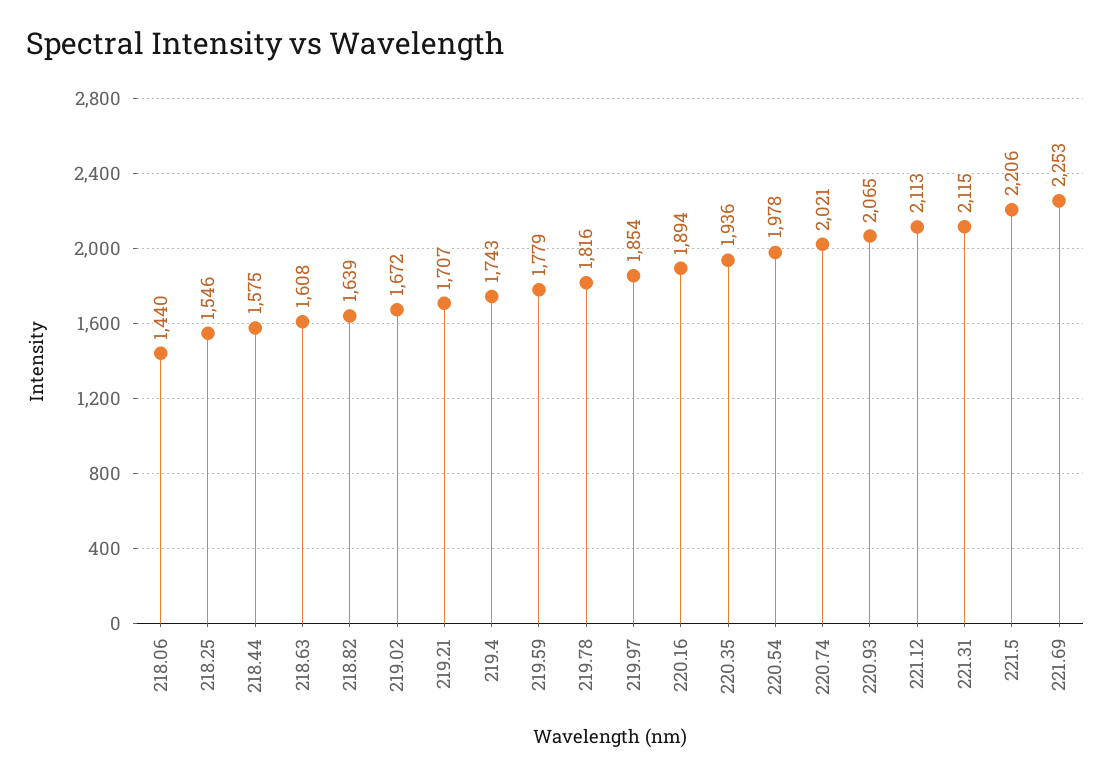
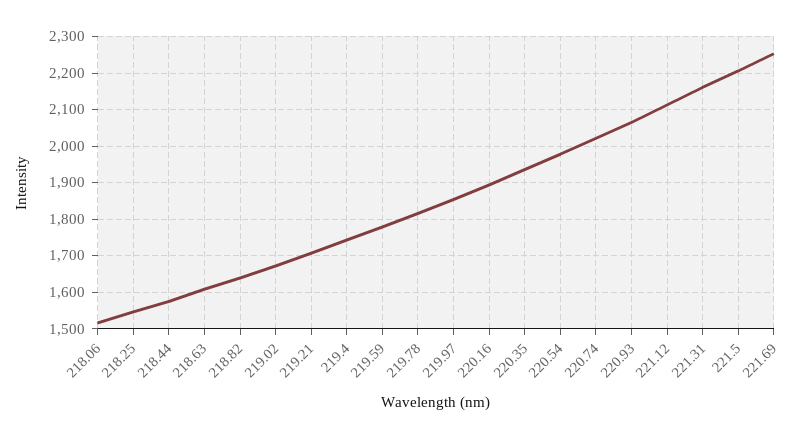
218.06: 1440 -> 1520
221.31: 2115 -> 2160

